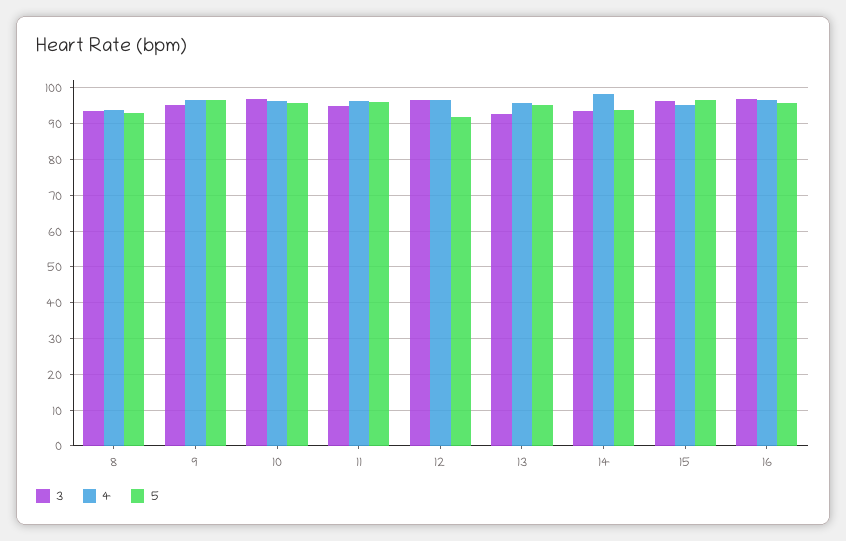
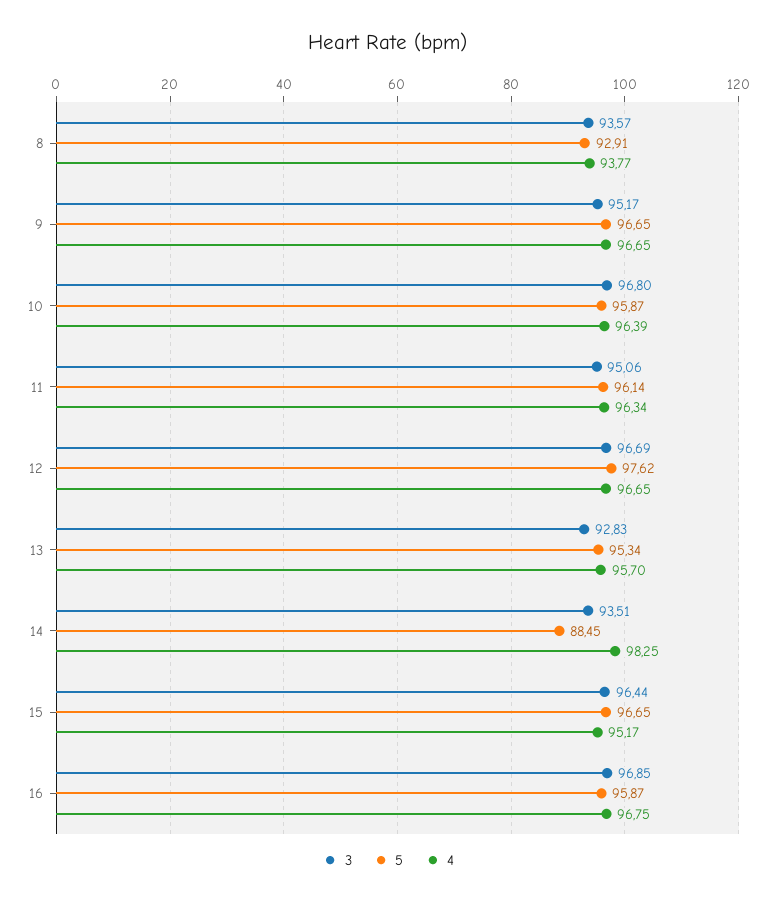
5, 12: 92 -> 97.62
5, 14: 94 -> 88.45

